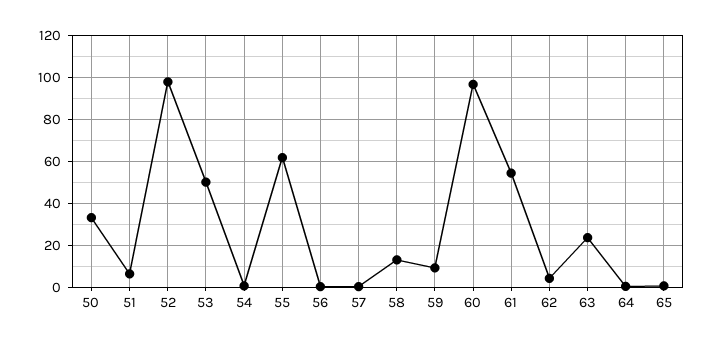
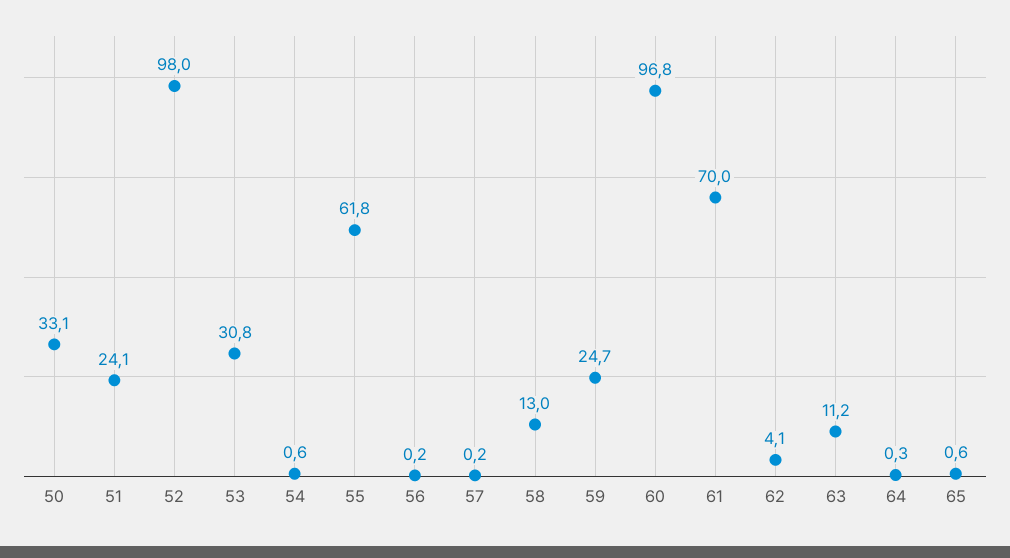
51: 5 -> 24.1
53: 50 -> 30.8
59: 10 -> 24.7
61: 55 -> 70
63: 25 -> 11.2

